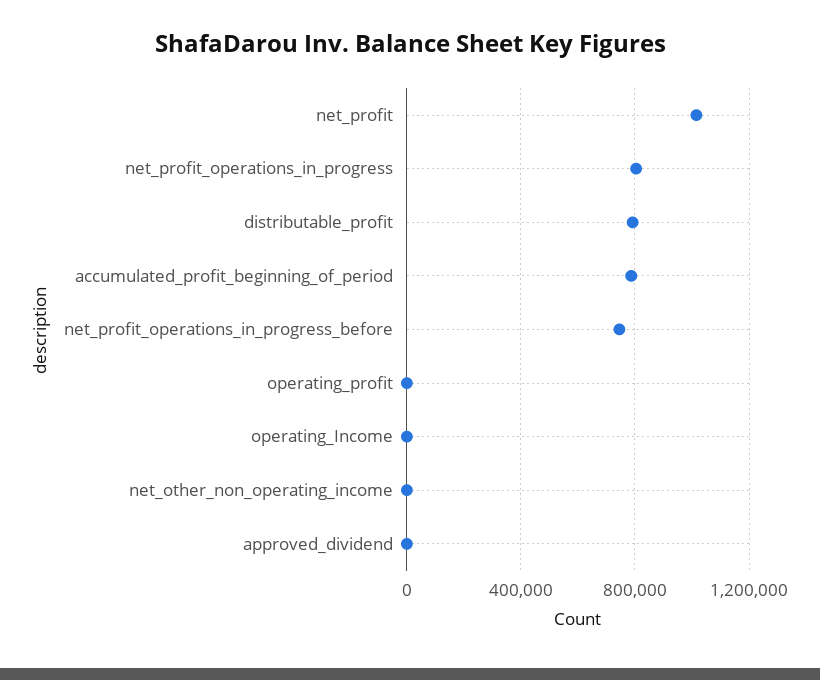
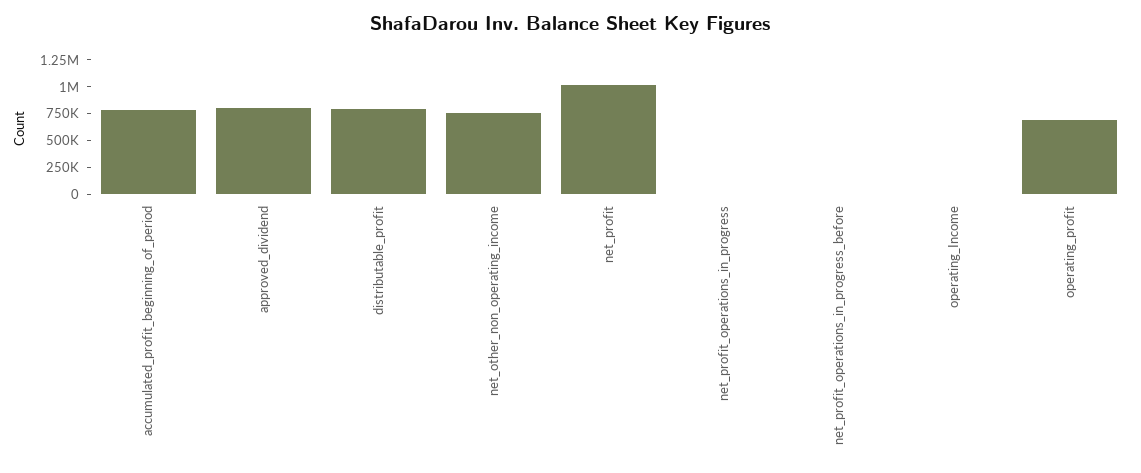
net_profit_operations_in_progress: 800000 -> 0
net_profit_operations_in_progress_before: 750000 -> 0
operating_profit: 0 -> 750000
net_other_non_operating_income: 0 -> 750000
approved_dividend: 0 -> 750000

